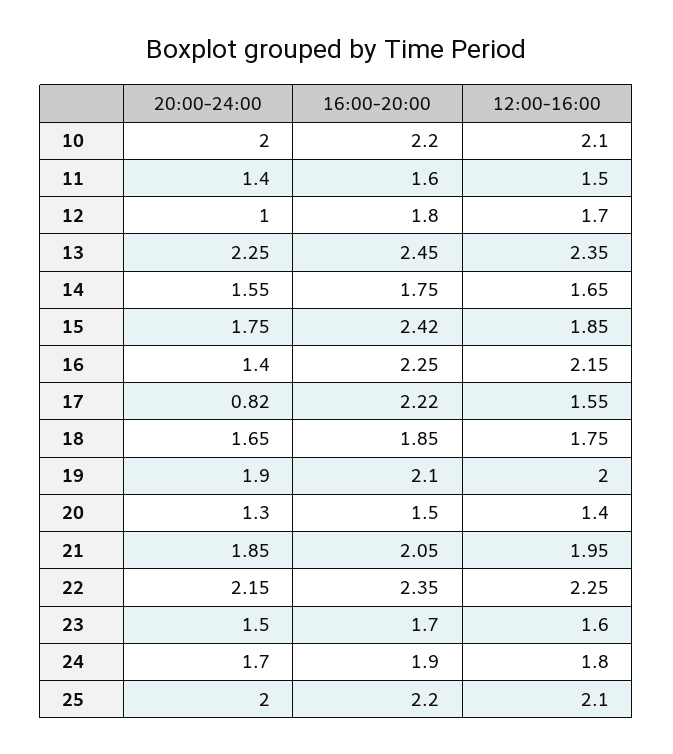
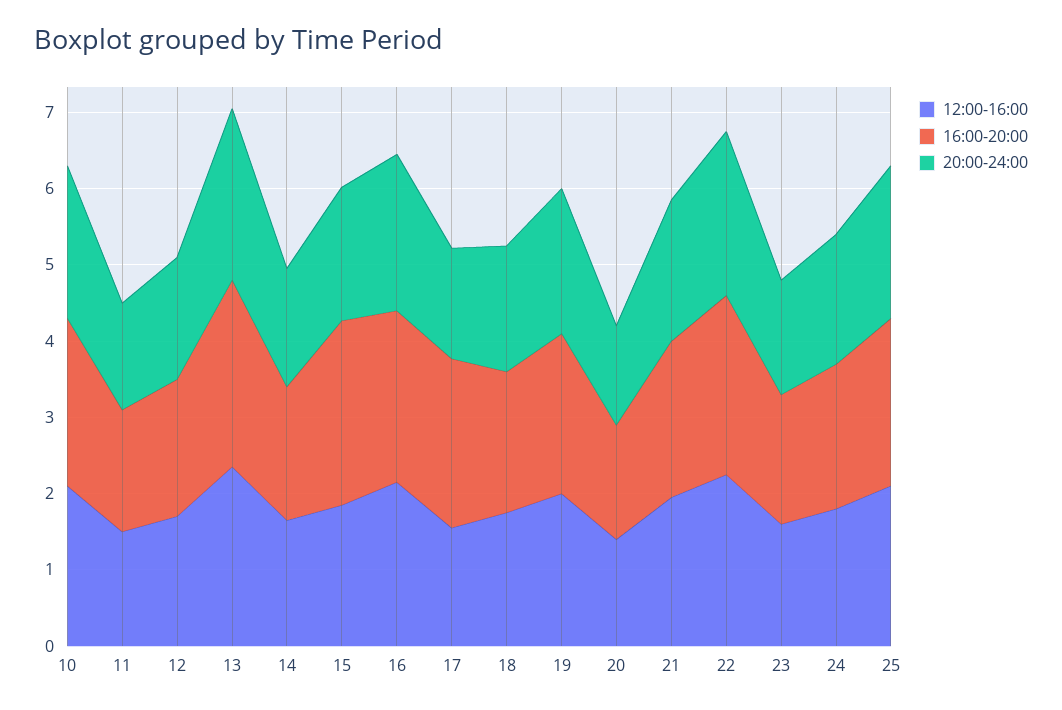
20:00-24:00, 12: 1 -> 1.6
20:00-24:00, 16: 1.4 -> 2
20:00-24:00, 17: 0.82 -> 1.4

